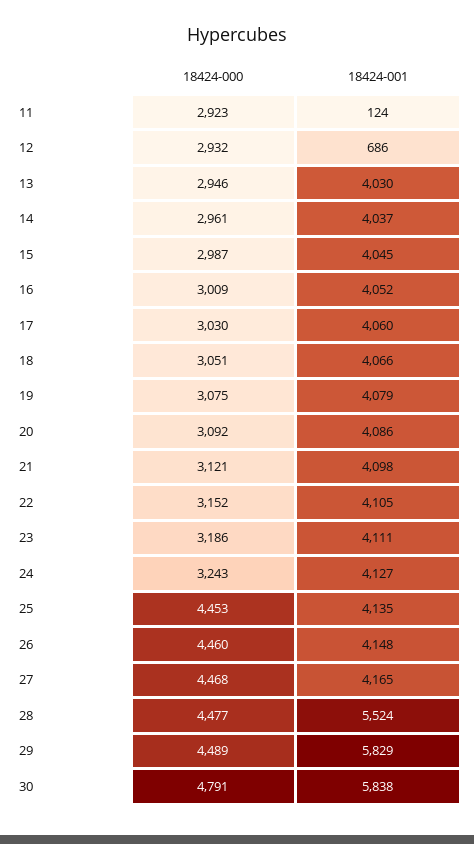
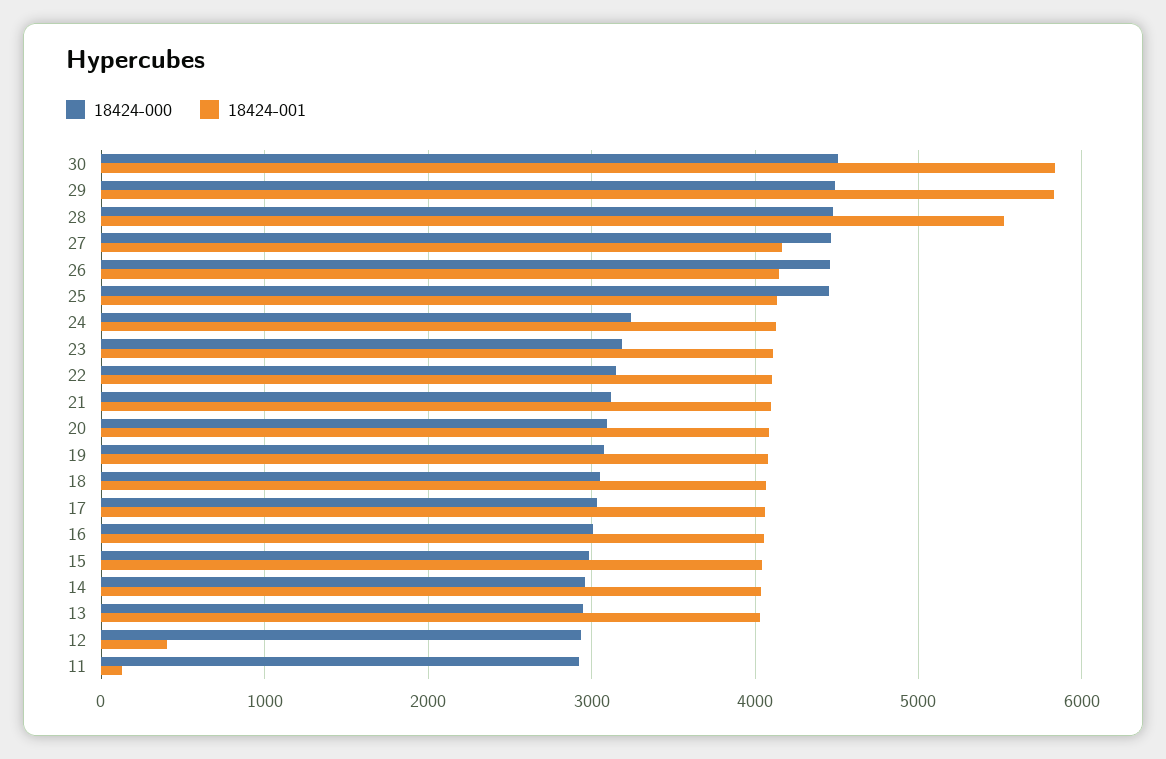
18424-001, 12: 686 -> 400
18424-000, 30: 4791 -> 4500

